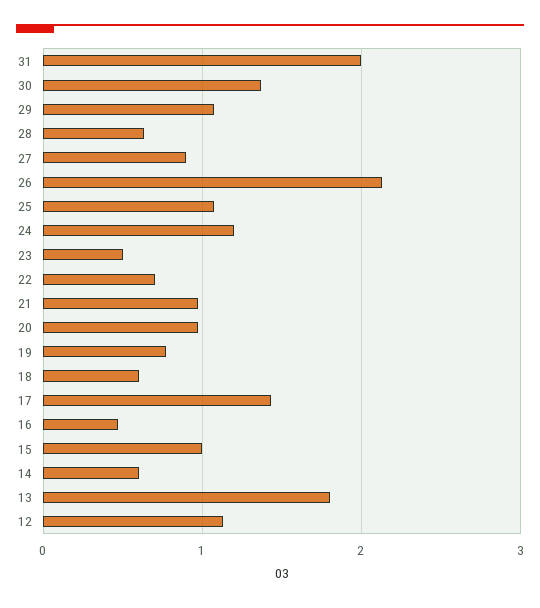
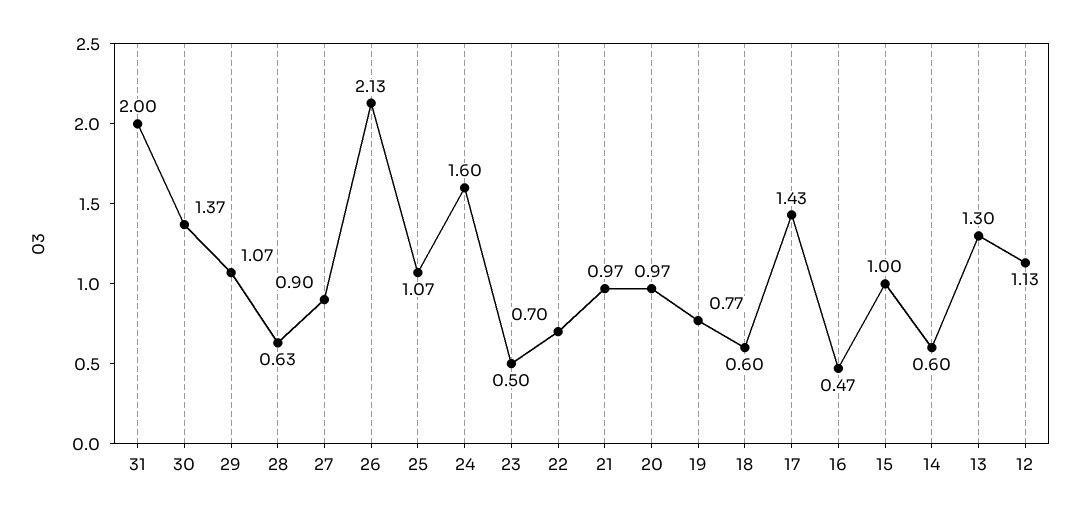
24: 1.2 -> 1.6
13: 1.8 -> 1.3

